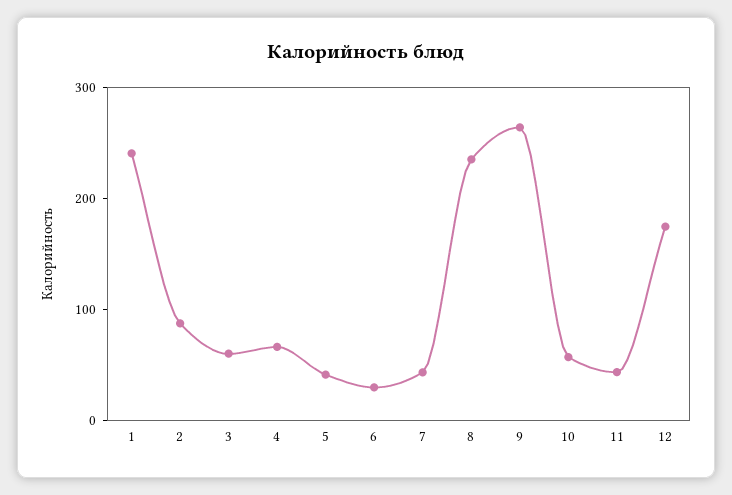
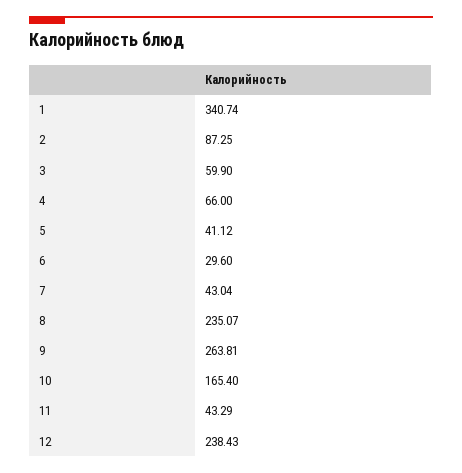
1: 240 -> 340.74
10: 60 -> 165.4
12: 180 -> 238.43

